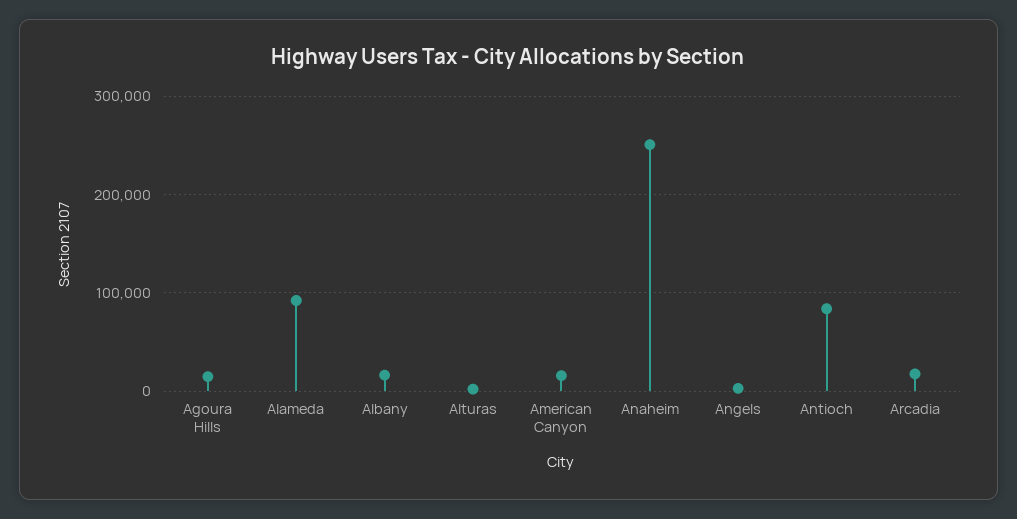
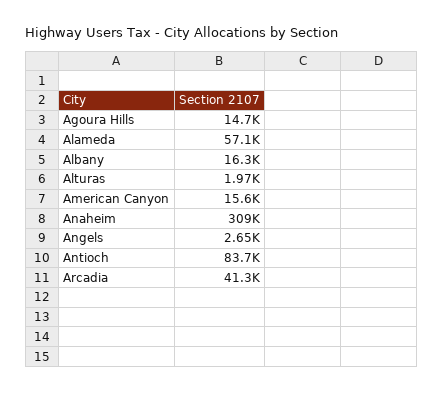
Alameda: 90000 -> 57100
Anaheim: 250000 -> 309000
Arcadia: 20000 -> 41300

